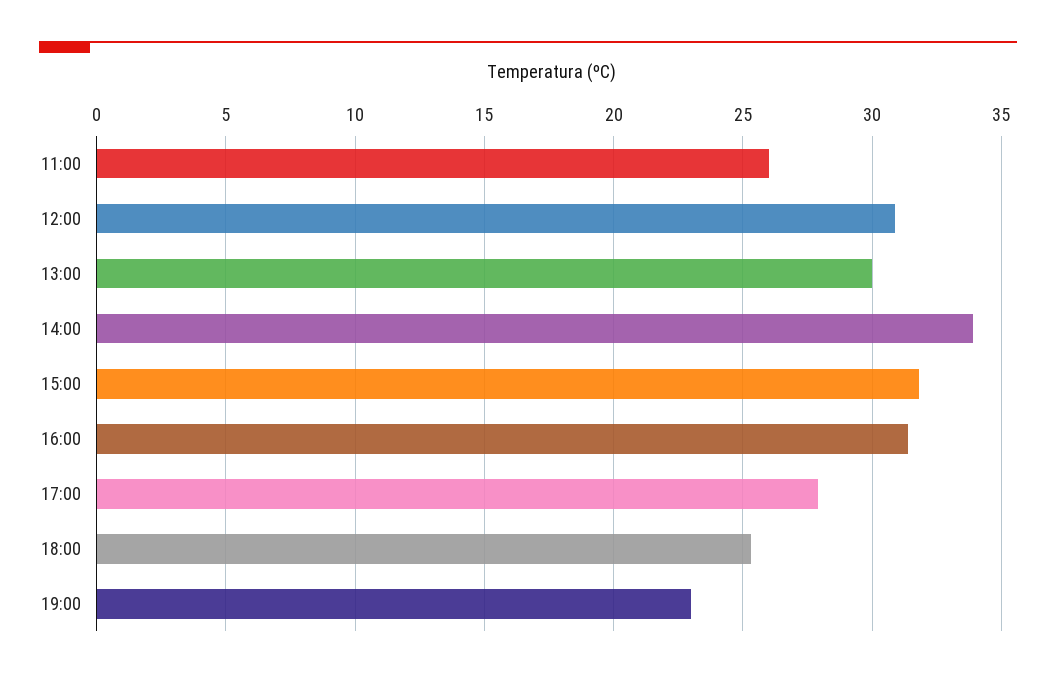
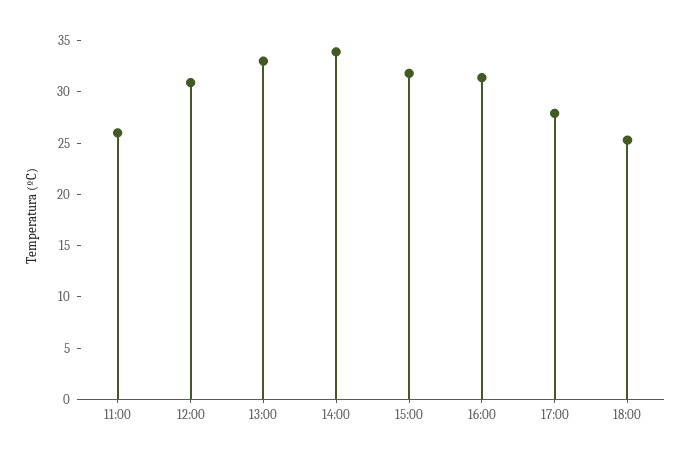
13:00: 30 -> 33
19:00: 23 -> none

